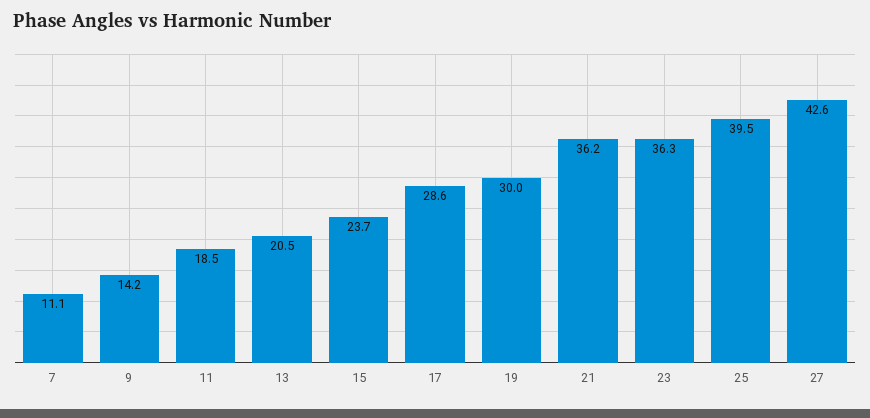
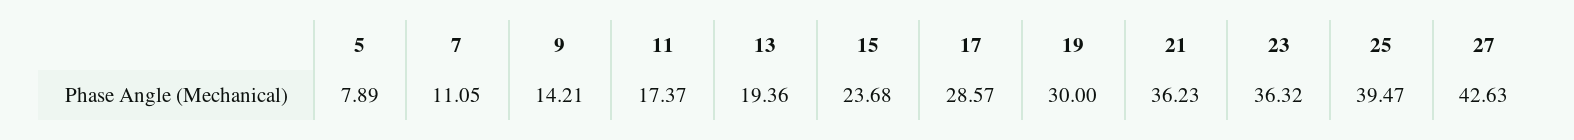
11: 18.5 -> 17.37
13: 20.5 -> 19.36
5: none -> 7.89

